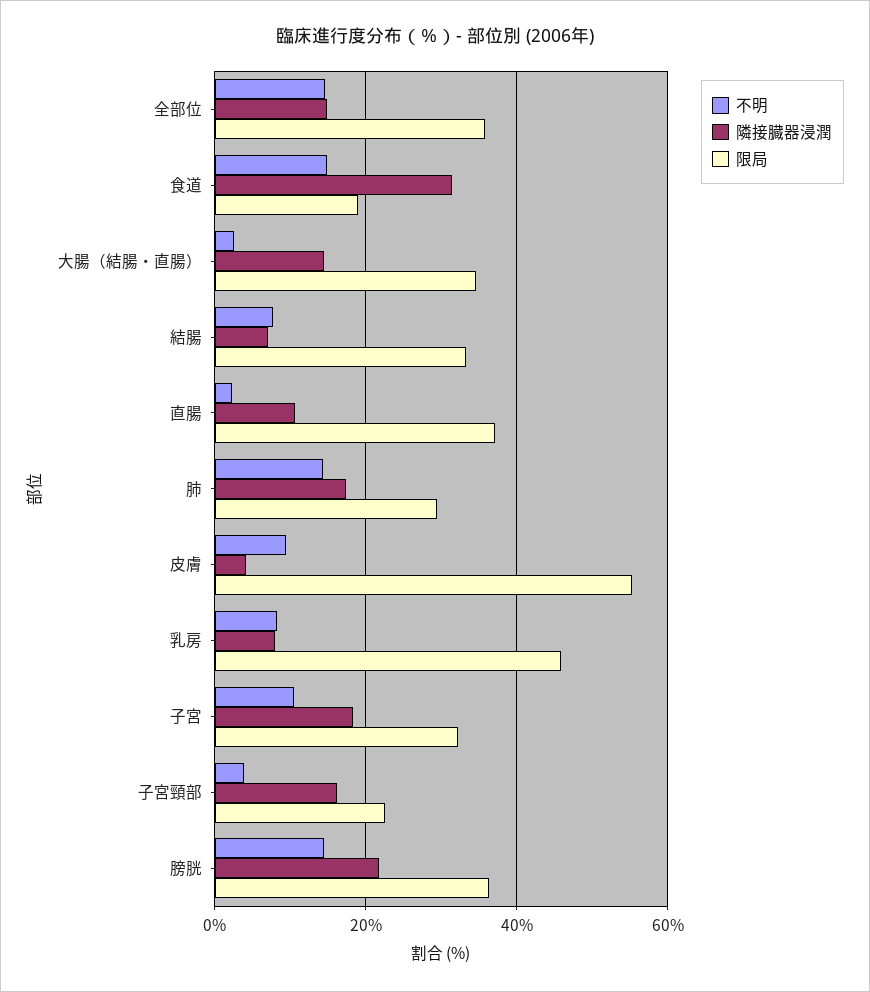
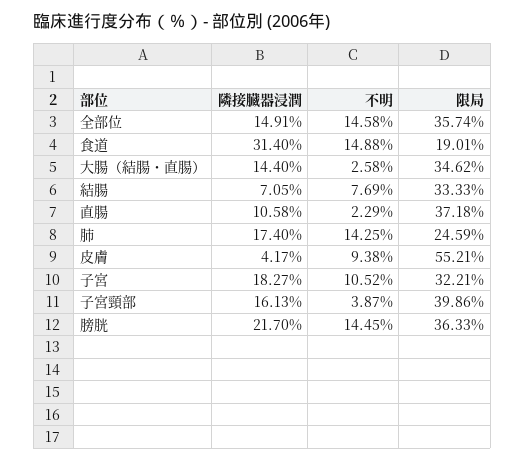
限局, 肺: 30 -> 24.59
不明, 乳房: 8 -> none
隣接臓器浸潤, 乳房: 8 -> none
限局, 乳房: 46 -> none
限局, 子宮頸部: 22 -> 39.86

